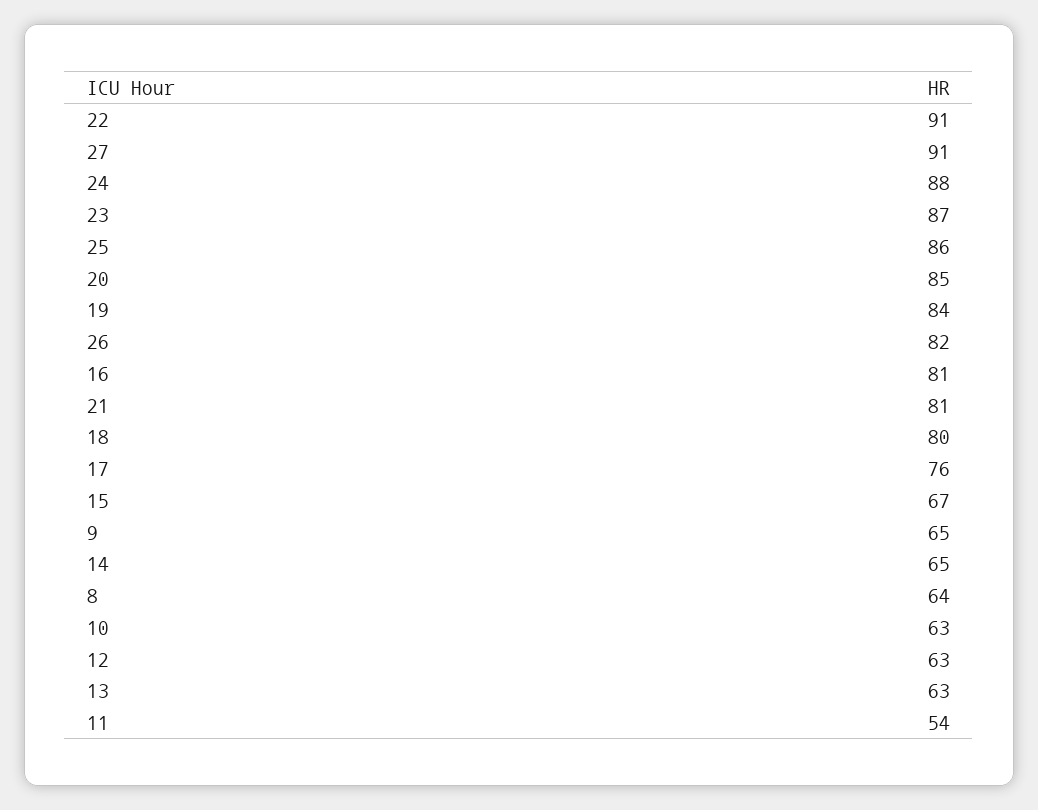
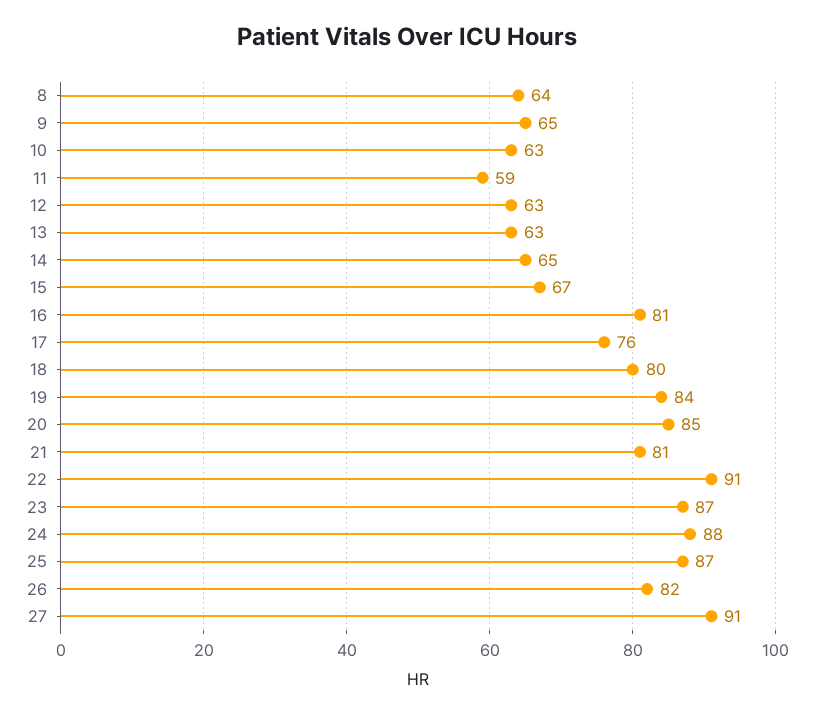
25: 86 -> 87
11: 54 -> 59

